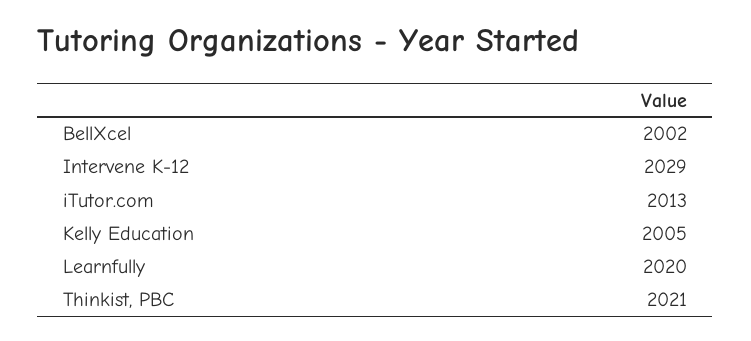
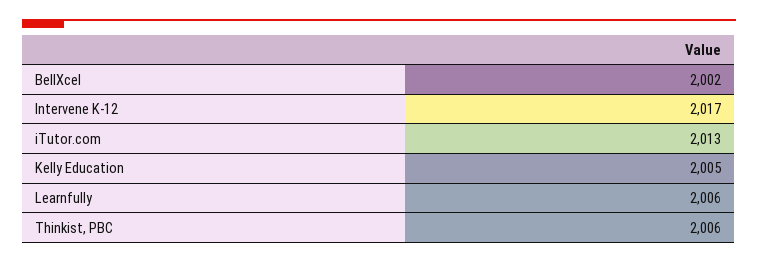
Intervene K-12: 2029 -> 2017
Learnfully: 2020 -> 2006
Thinkist, PBC: 2021 -> 2006

